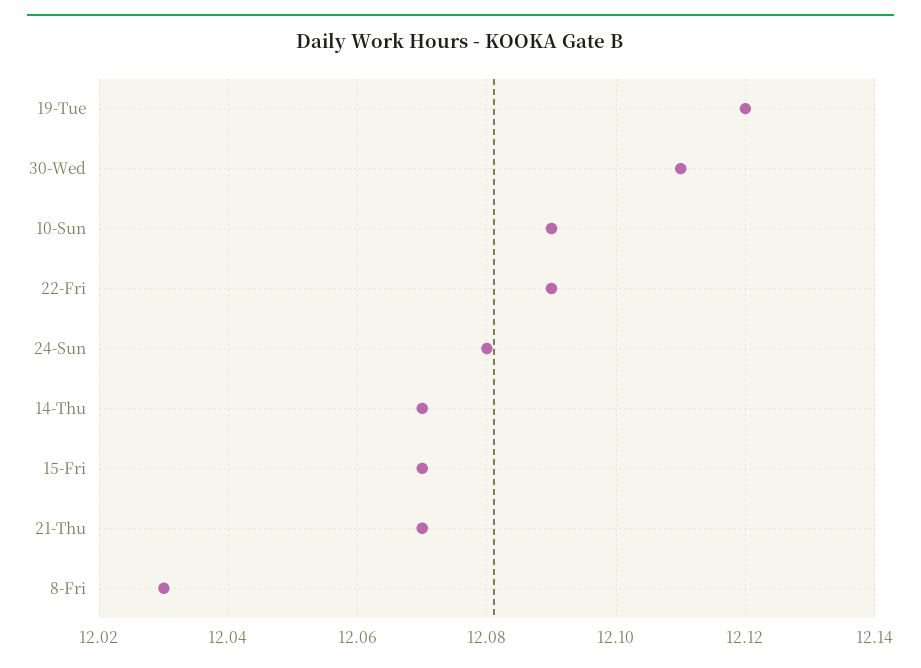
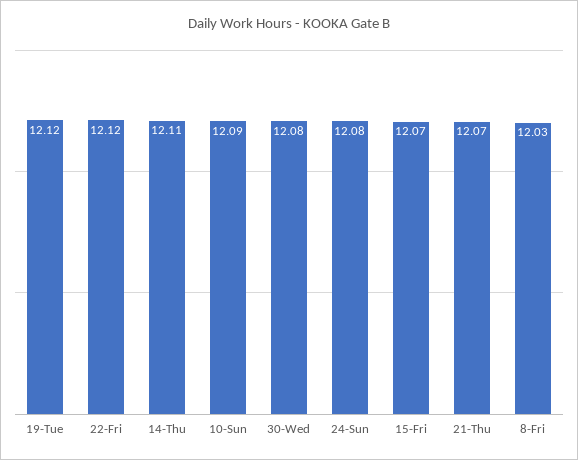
30-Wed: 12.11 -> 12.08
22-Fri: 12.09 -> 12.12
14-Thu: 12.07 -> 12.11

